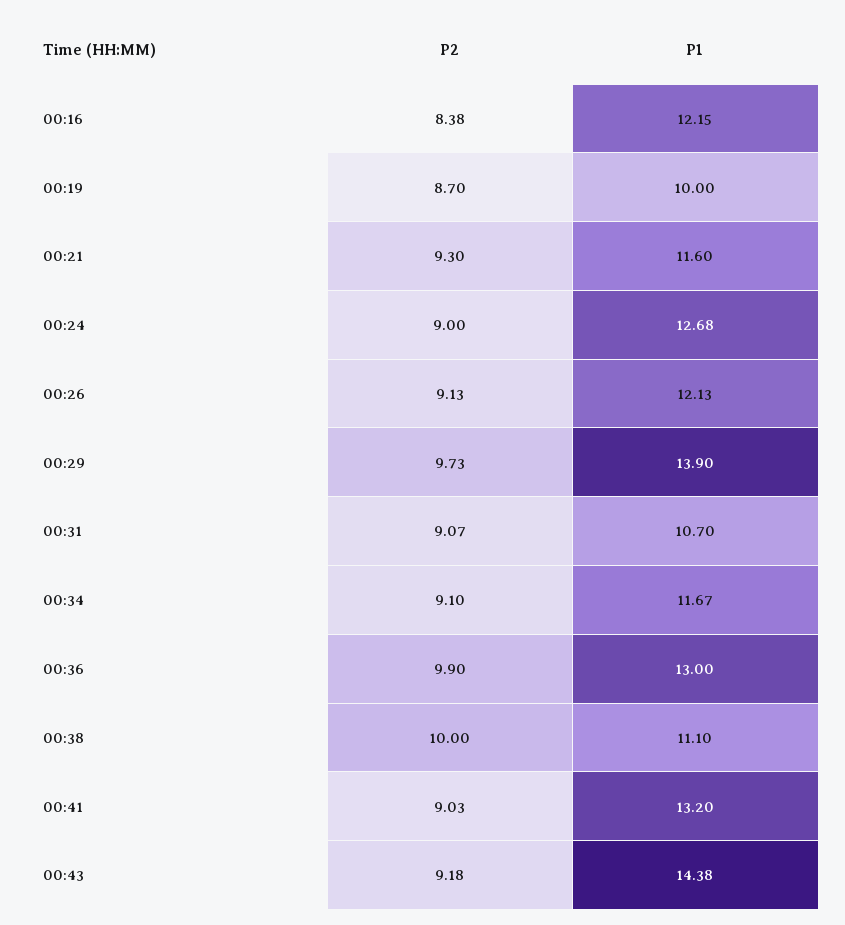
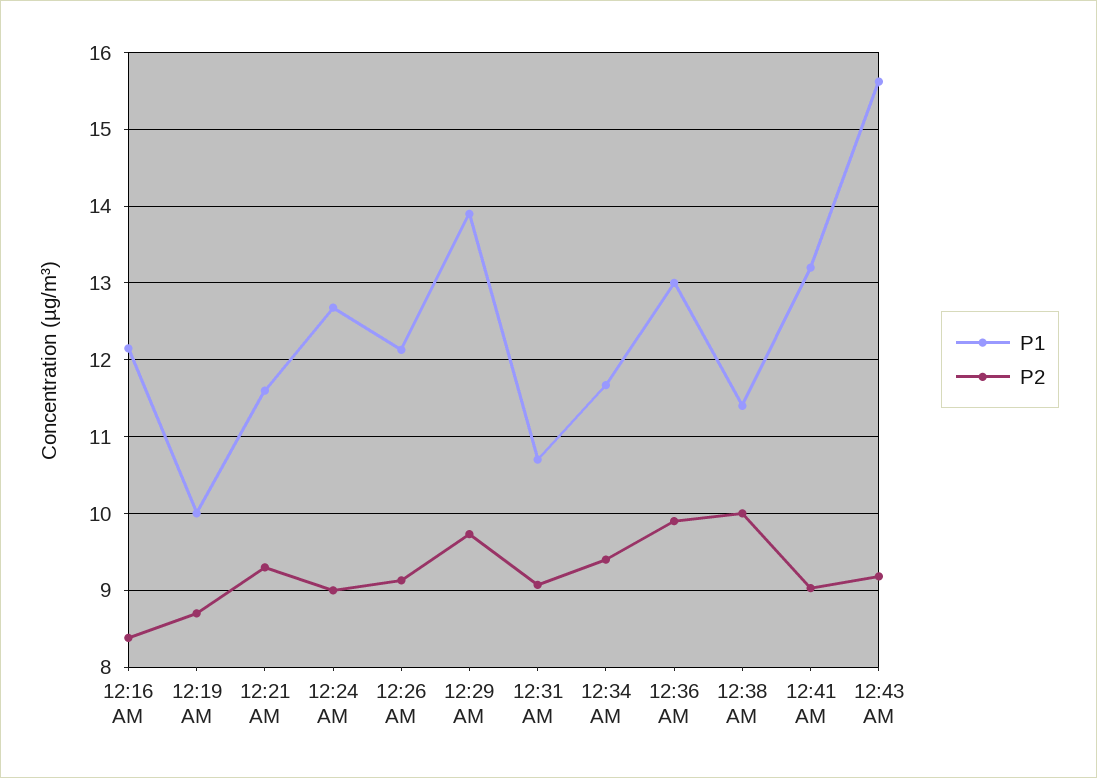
P2, 00:34: 9.1 -> 9.4
P1, 00:38: 11.1 -> 11.4
P1, 00:43: 14.38 -> 15.6

